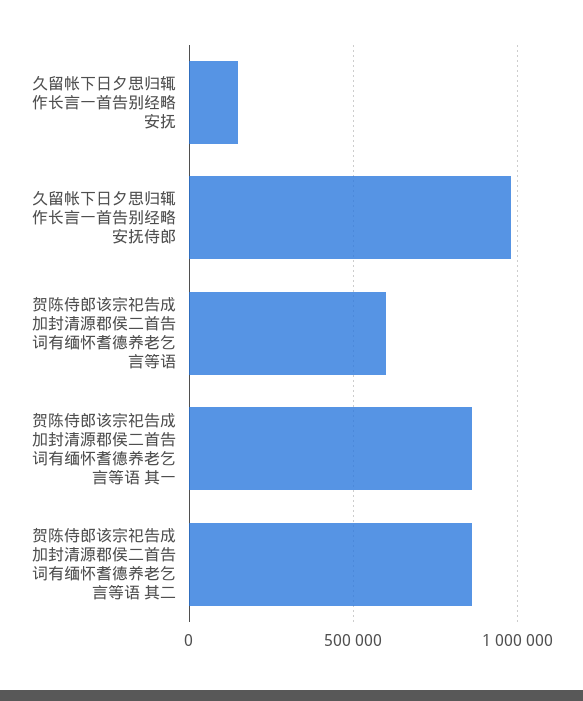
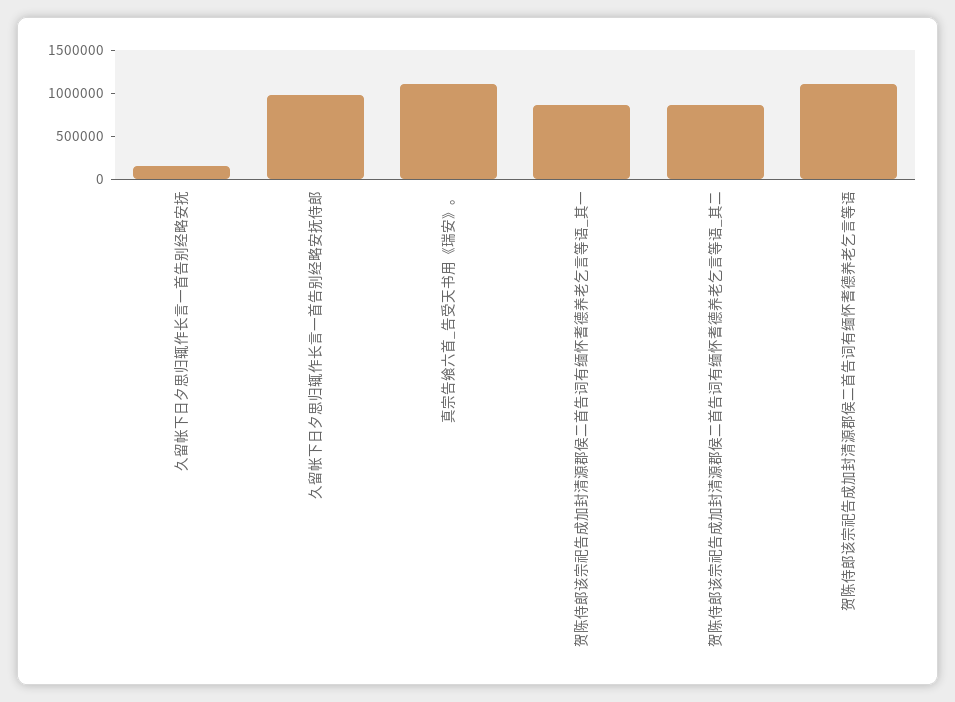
贺陈侍郎该宗祀告成加封清源郡侯二首告词有缅怀耆德养老乞言等语: 600000 -> 1100000
真宗告飨六首_告受天书用《瑞安》。: none -> 1100000

